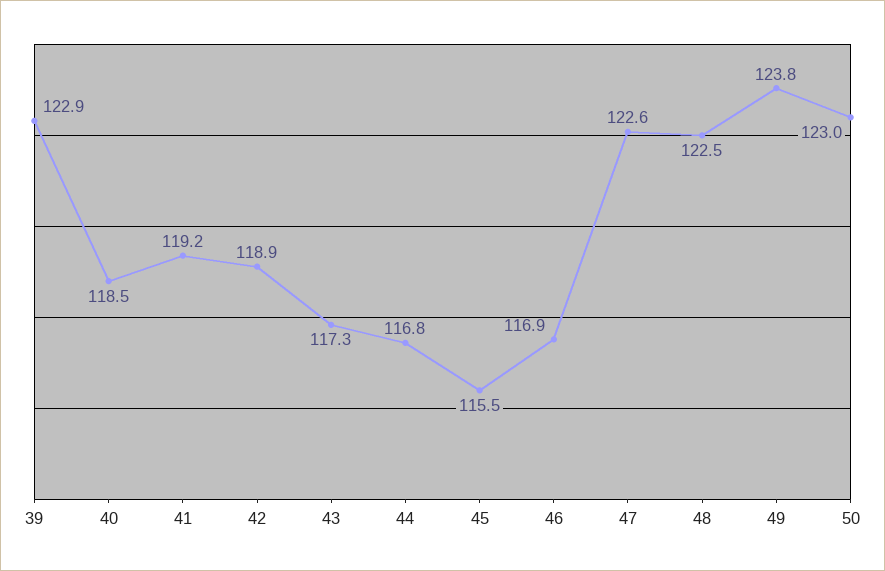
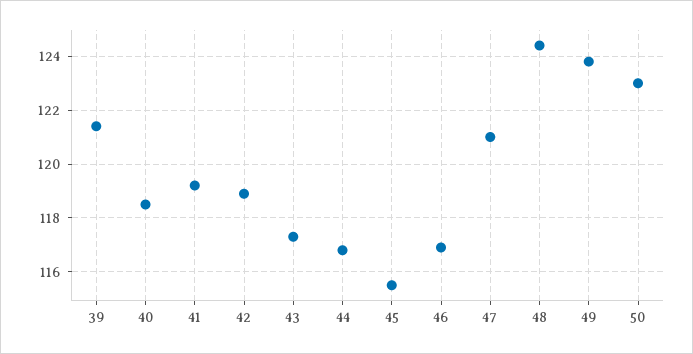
39: 122.9 -> 121.5
47: 122.6 -> 121
48: 122.5 -> 124.5

